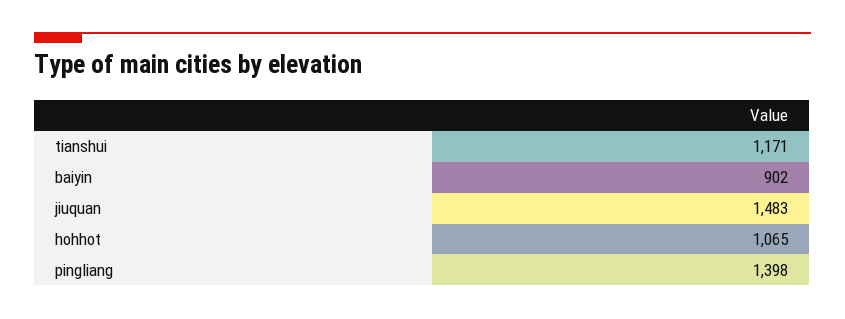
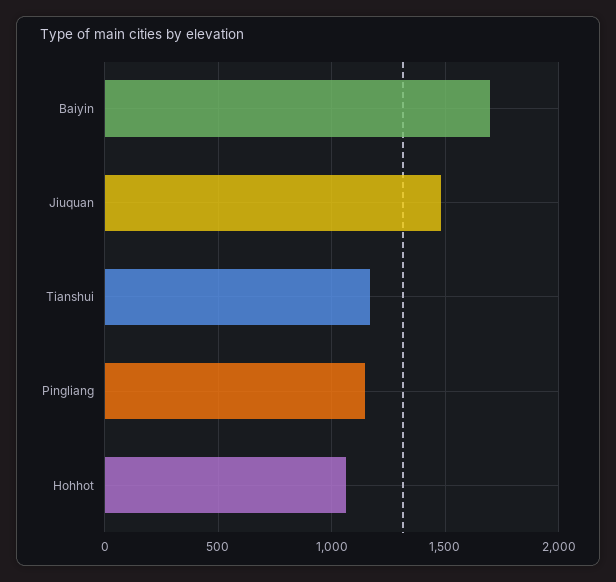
baiyin: 902 -> 1700
pingliang: 1398 -> 1150

